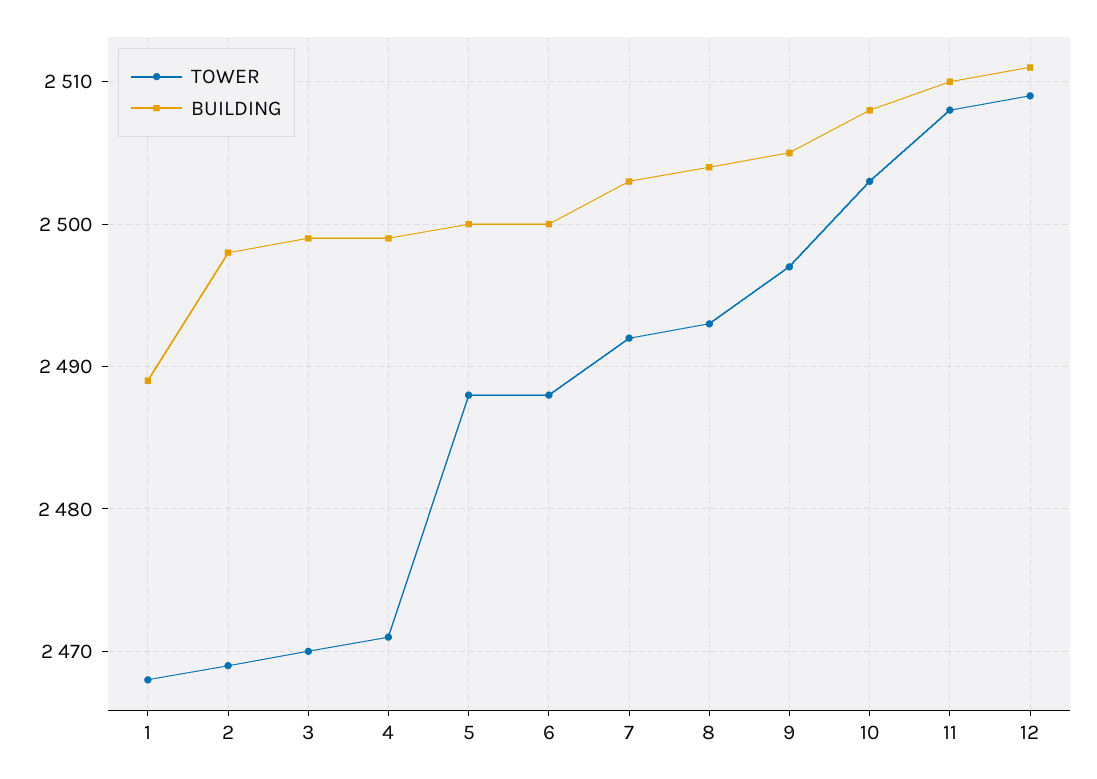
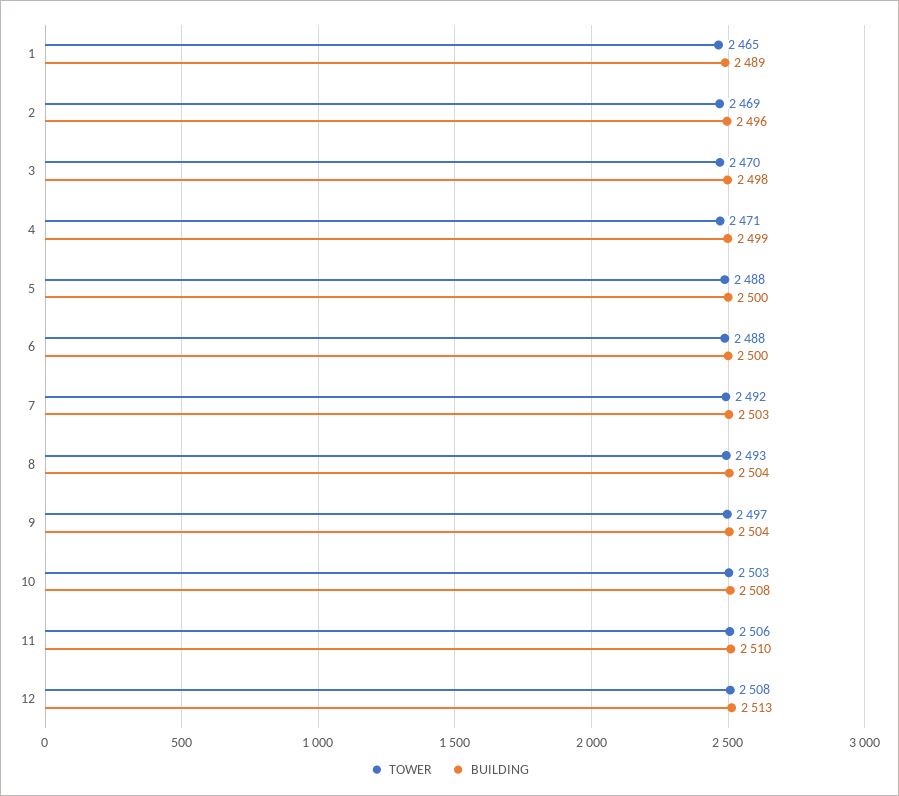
TOWER, 1: 2468 -> 2465
BUILDING, 2: 2498 -> 2496
BUILDING, 3: 2499 -> 2498
BUILDING, 9: 2505 -> 2504
TOWER, 11: 2508 -> 2506
TOWER, 12: 2509 -> 2508
BUILDING, 12: 2511 -> 2513

